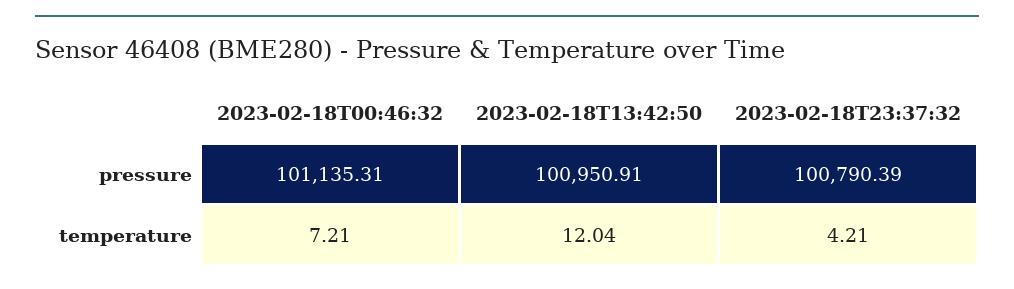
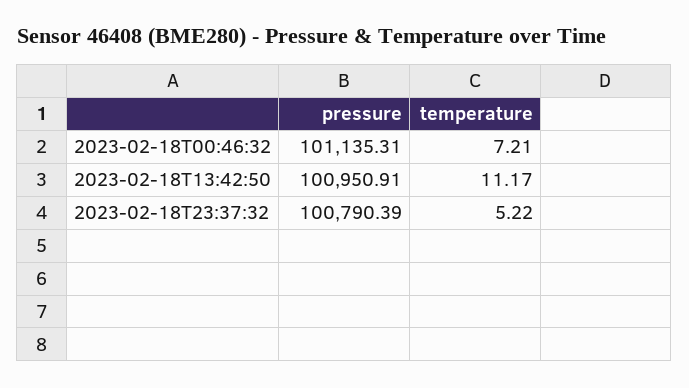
2023-02-18T13:42:50, temperature: 12.04 -> 11.17
2023-02-18T23:37:32, temperature: 4.21 -> 5.22

